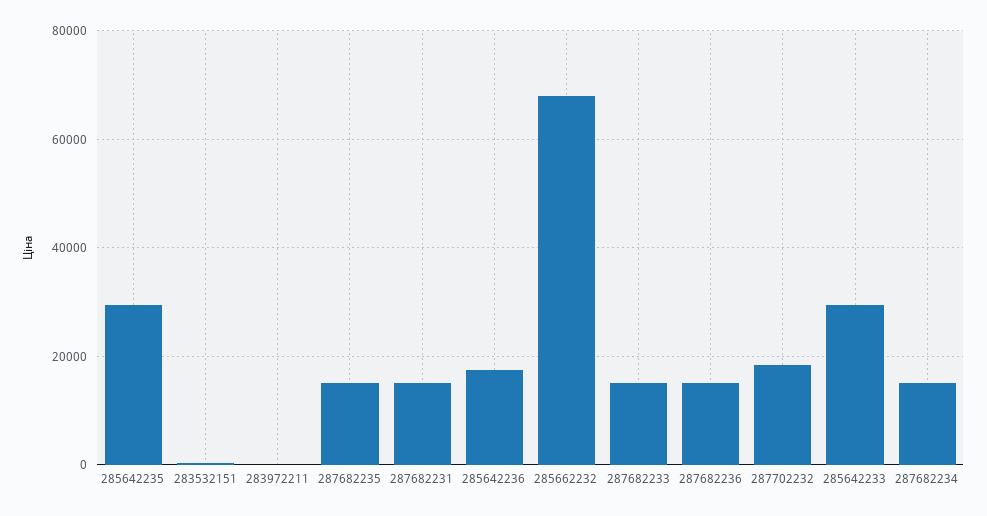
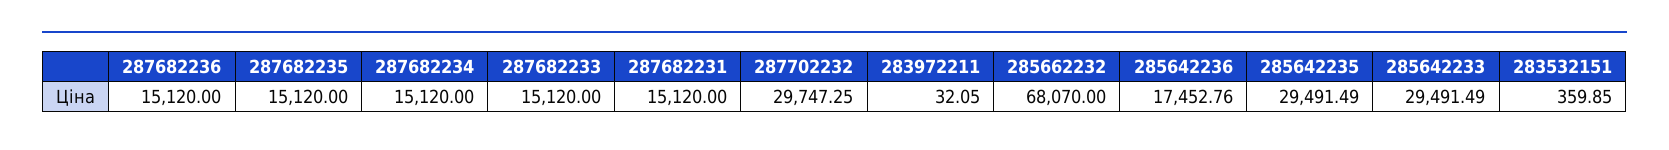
287702232: 18000 -> 29747.25

